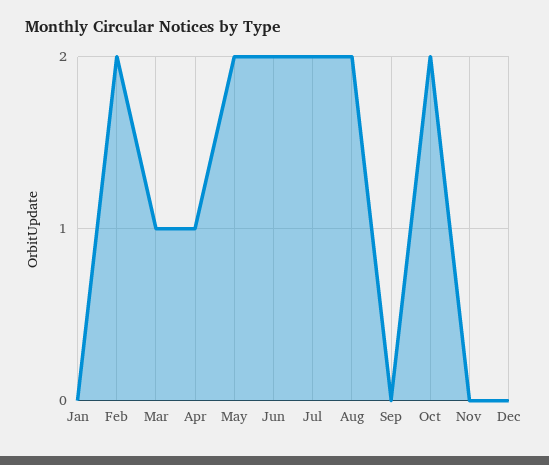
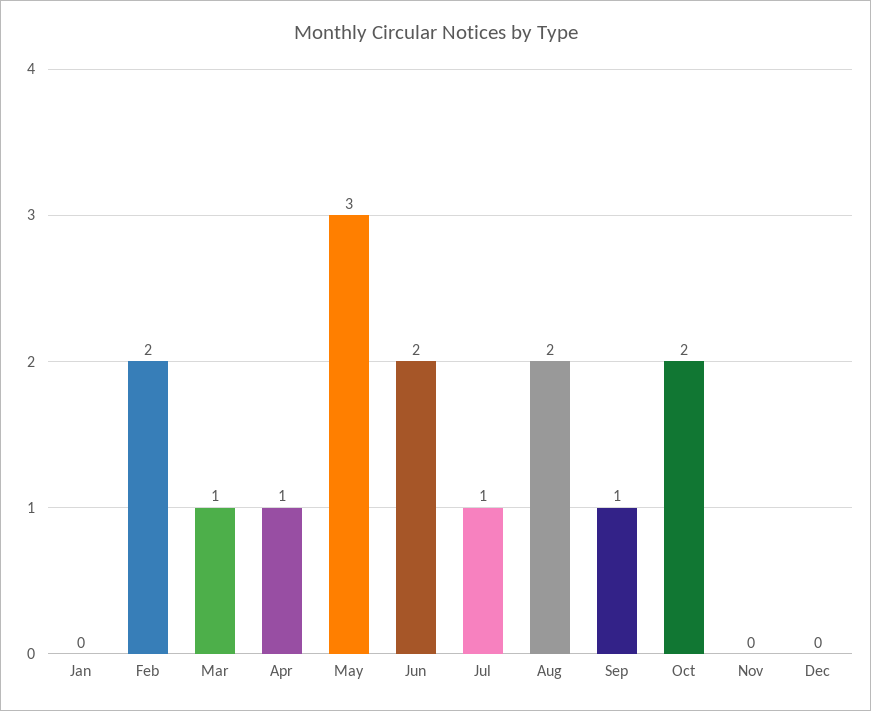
May: 2 -> 3
Jul: 2 -> 1
Sep: 0 -> 1

